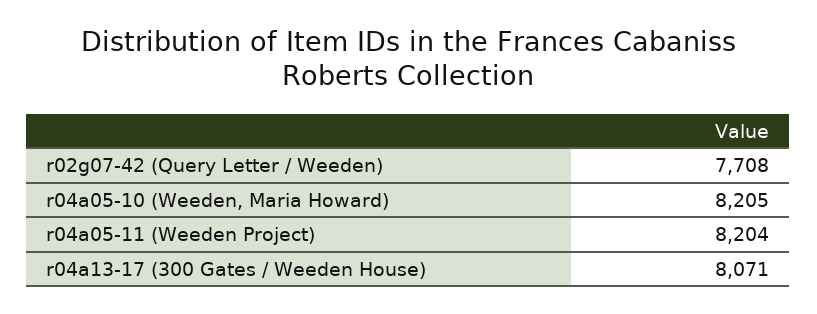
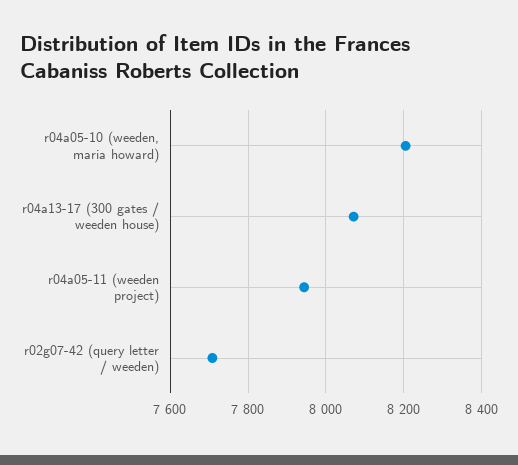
r04a05-11 (Weeden Project): 8204 -> 7940

